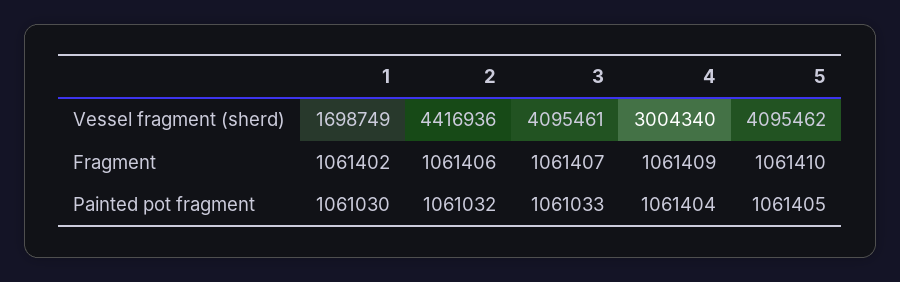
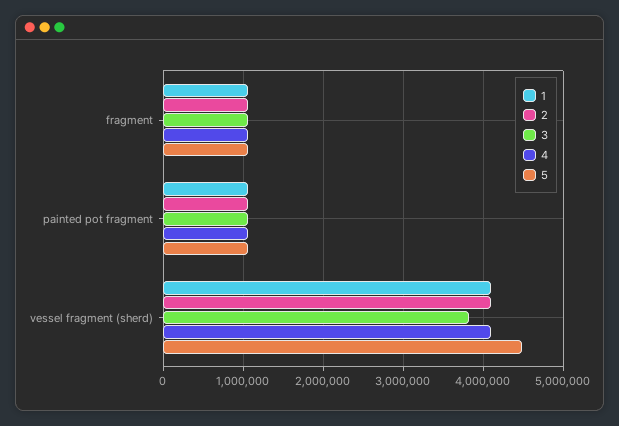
1, Vessel fragment (sherd): 1698749 -> 4100000
2, Vessel fragment (sherd): 4416936 -> 4100000
3, Vessel fragment (sherd): 4095461 -> 3800000
4, Vessel fragment (sherd): 3004340 -> 4100000
5, Vessel fragment (sherd): 4095462 -> 4500000

